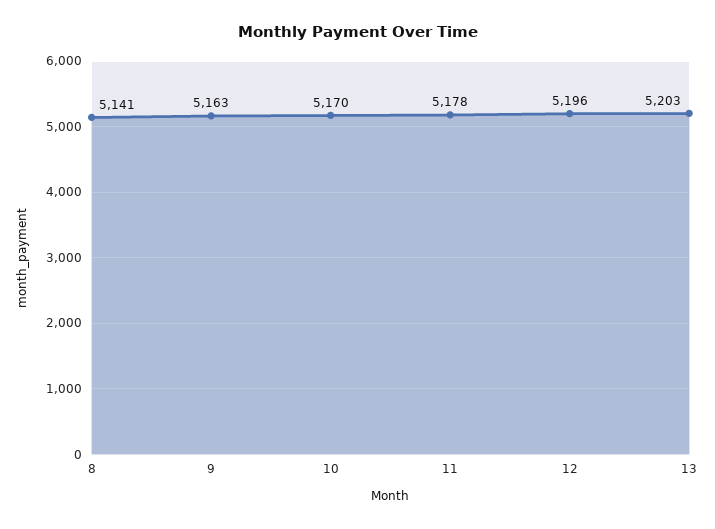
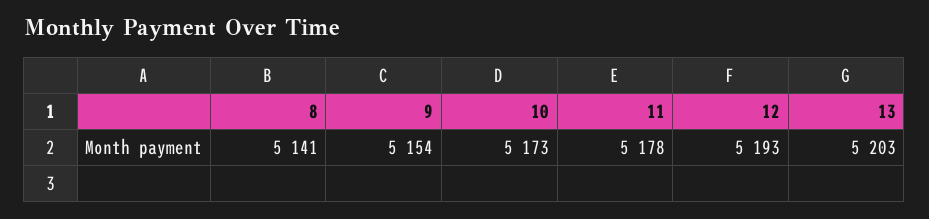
9: 5163 -> 5154
10: 5170 -> 5173
12: 5196 -> 5193

